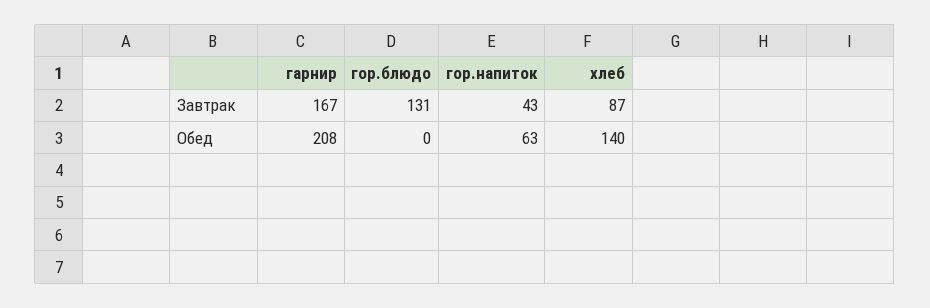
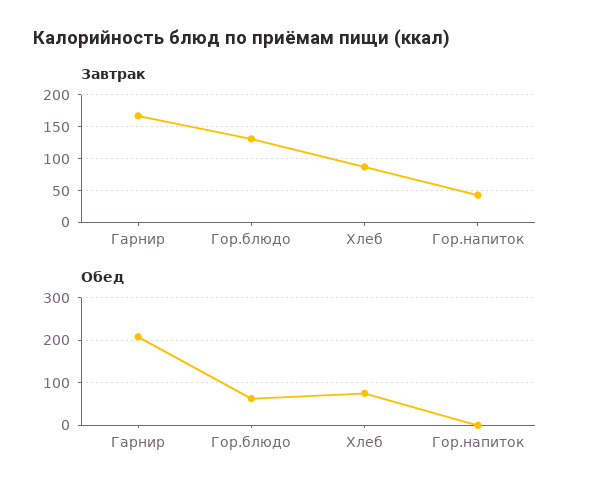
Обед, гор.блюдо: 0 -> 60
Обед, гор.напиток: 63 -> 0
Обед, хлеб: 140 -> 80

